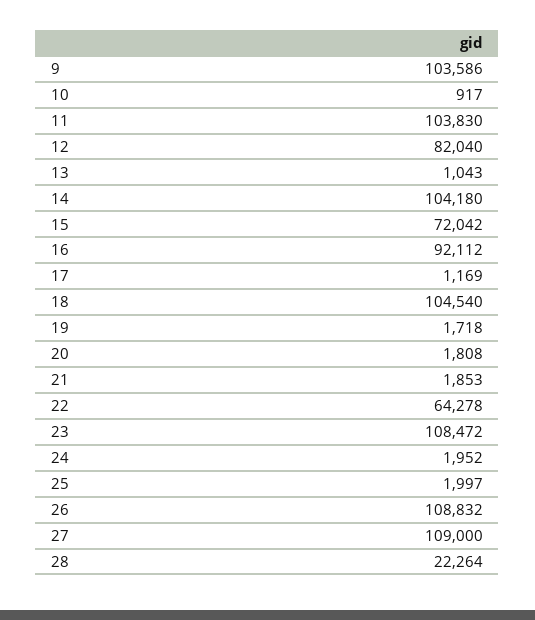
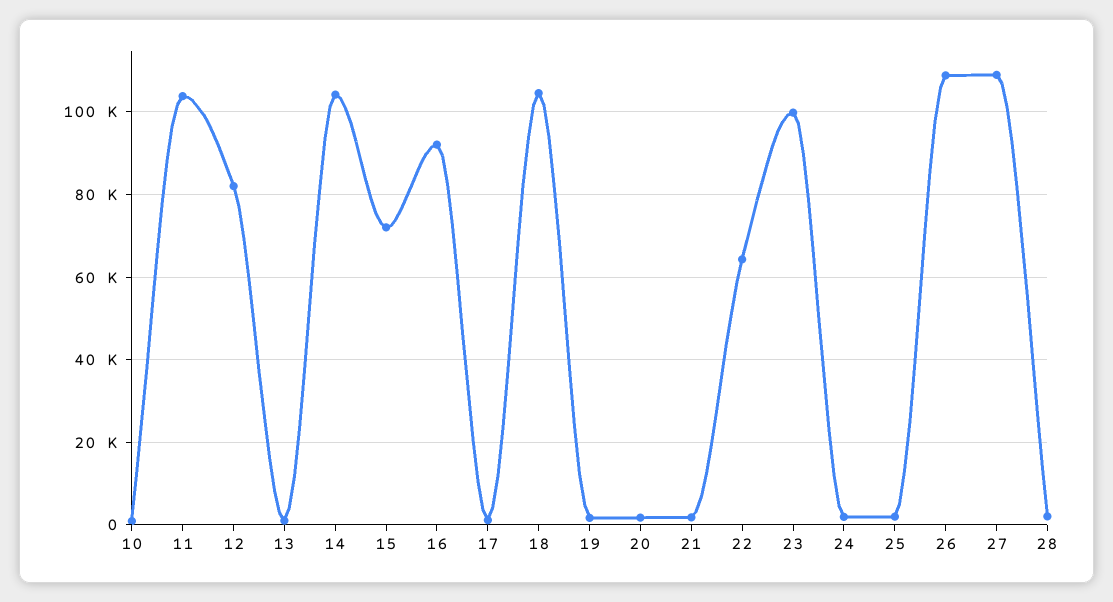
9: 103586 -> none
23: 108472 -> 100000
28: 22264 -> 2000

